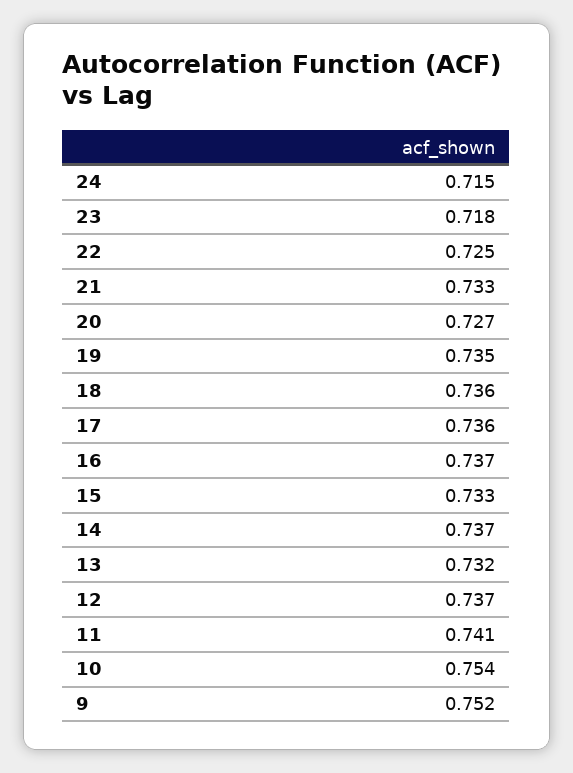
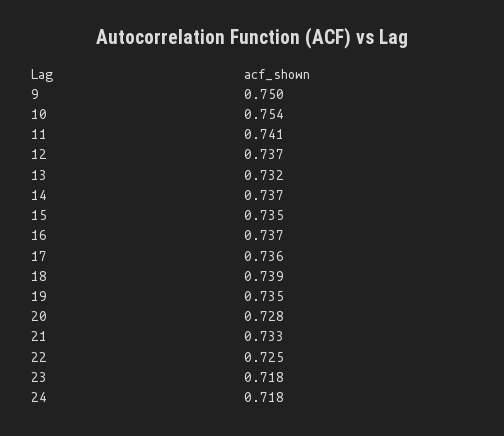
24: 0.715 -> 0.718
20: 0.727 -> 0.728
18: 0.736 -> 0.739
15: 0.733 -> 0.735
9: 0.752 -> 0.75

